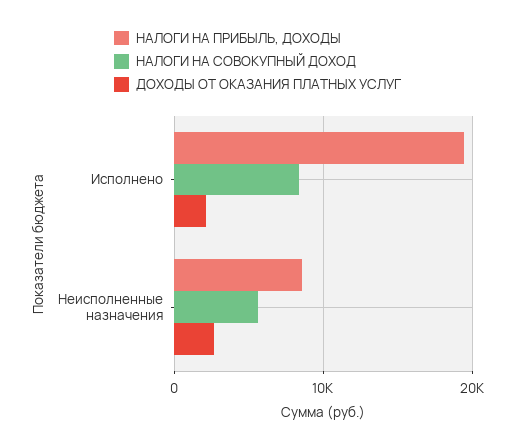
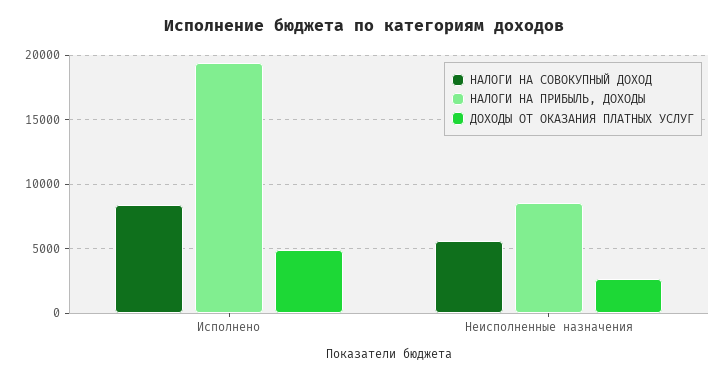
ДОХОДЫ ОТ ОКАЗАНИЯ ПЛАТНЫХ УСЛУГ, Исполнено: 2000 -> 5000

